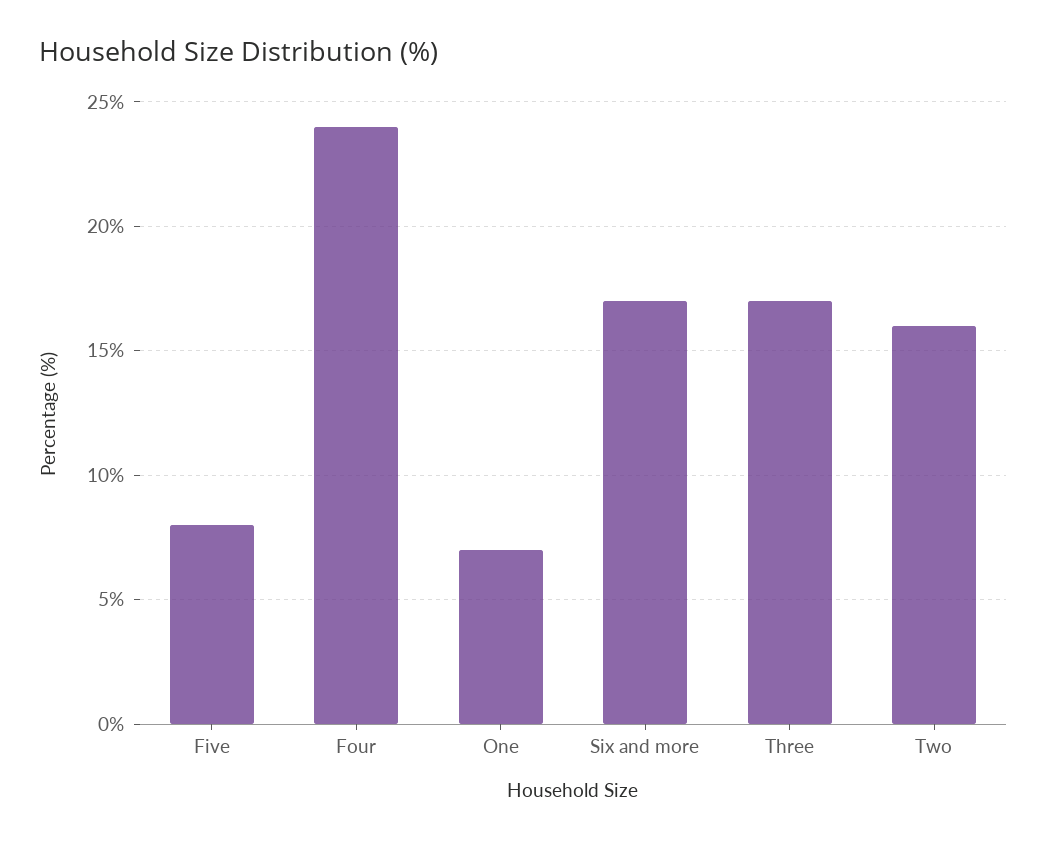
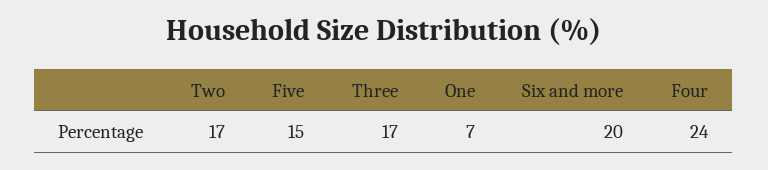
Five: 8 -> 15
Six and more: 17 -> 20
Two: 16 -> 17

